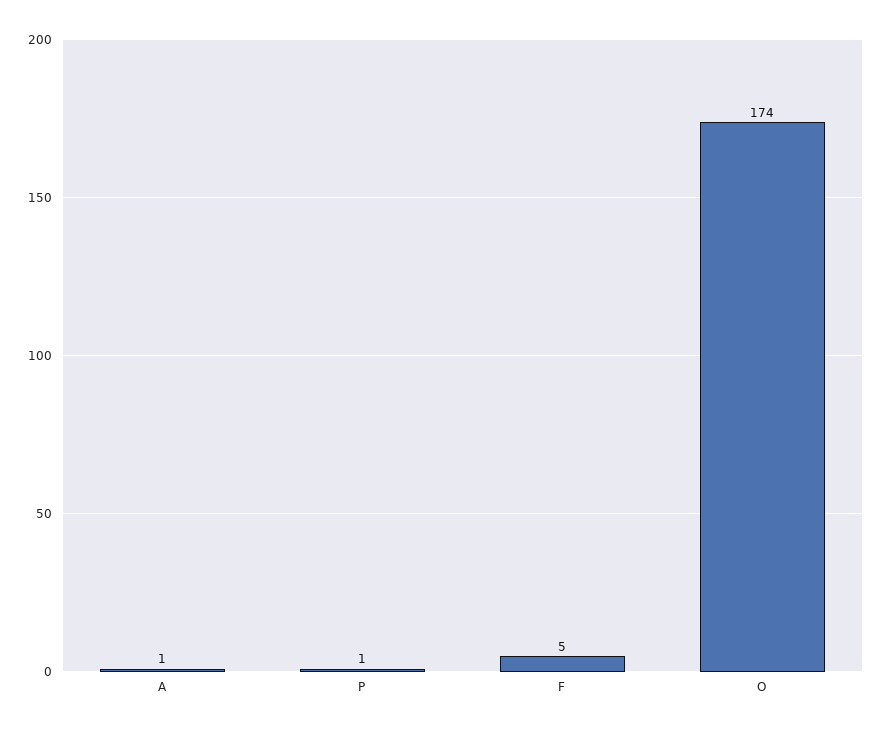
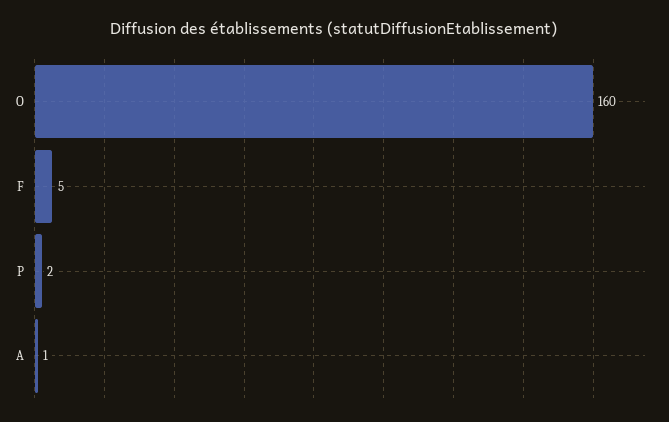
P: 1 -> 2
O: 174 -> 160

